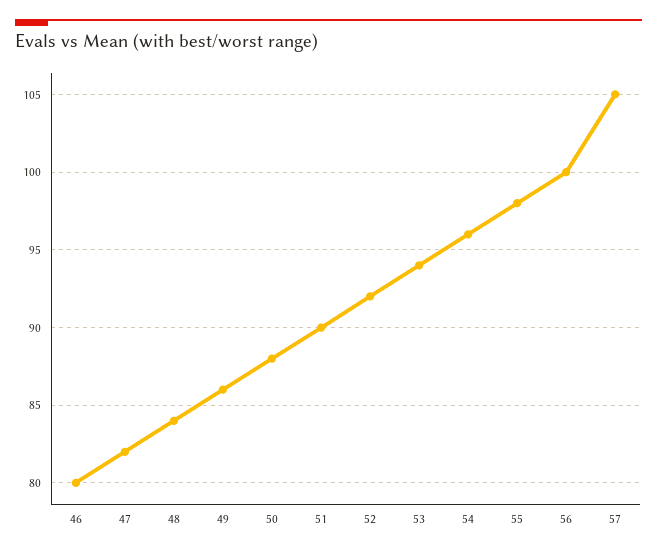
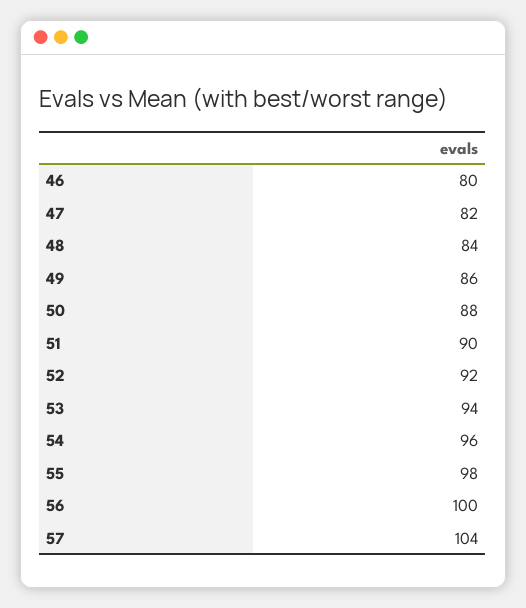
57: 105 -> 104

